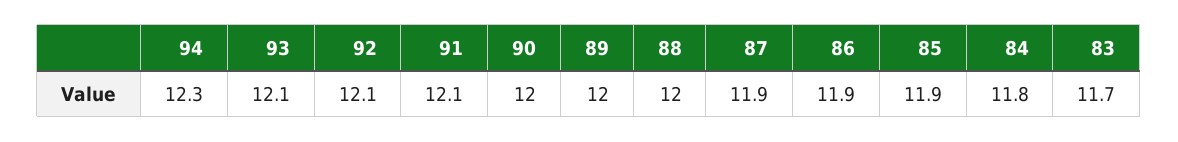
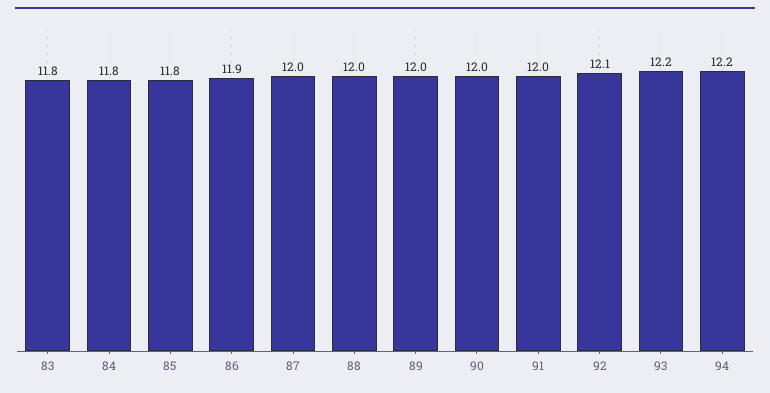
94: 12.3 -> 12.2
93: 12.1 -> 12.2
91: 12.1 -> 12
87: 11.9 -> 12
85: 11.9 -> 11.8
83: 11.7 -> 11.8

